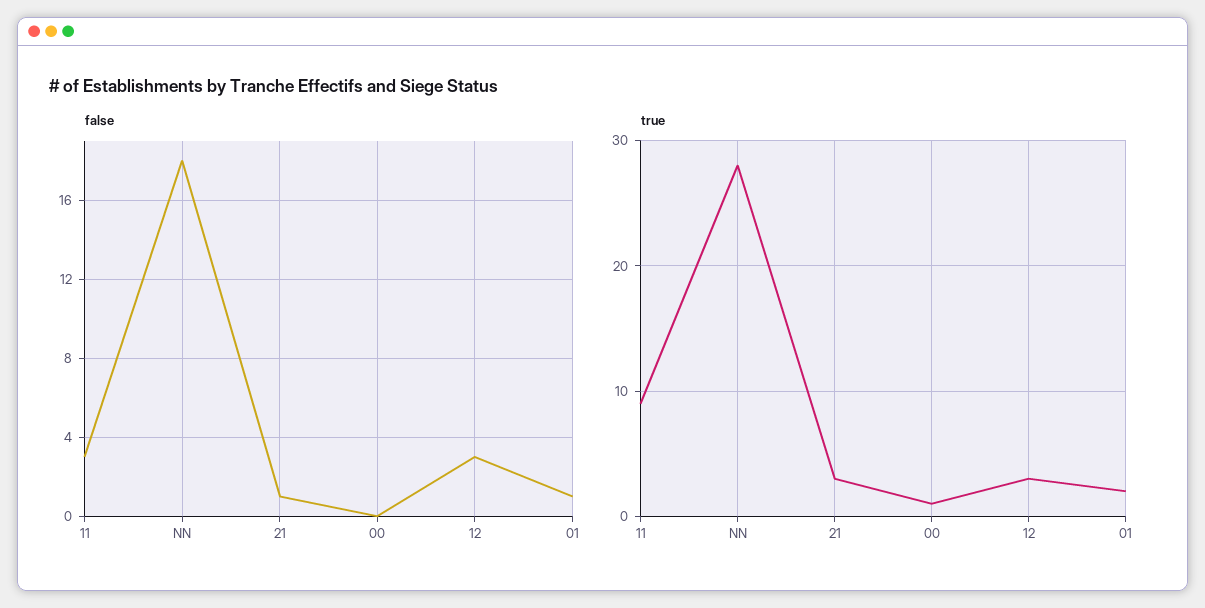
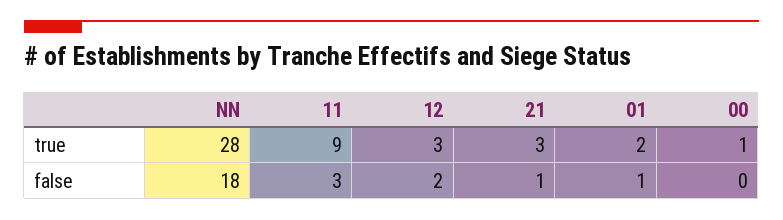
false, 12: 3 -> 2

